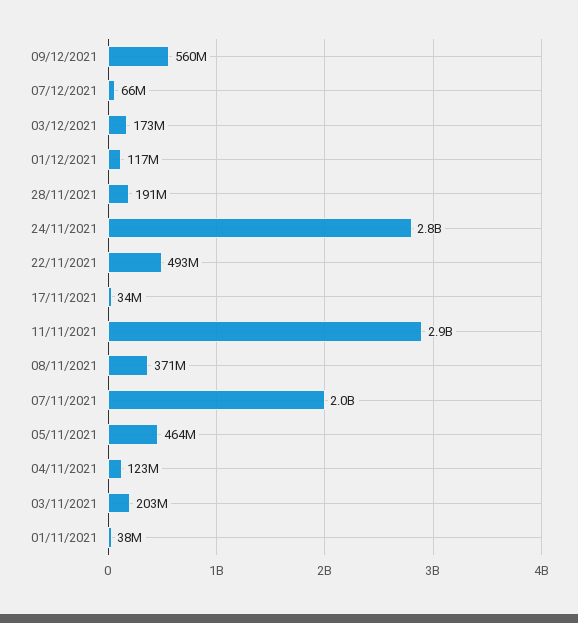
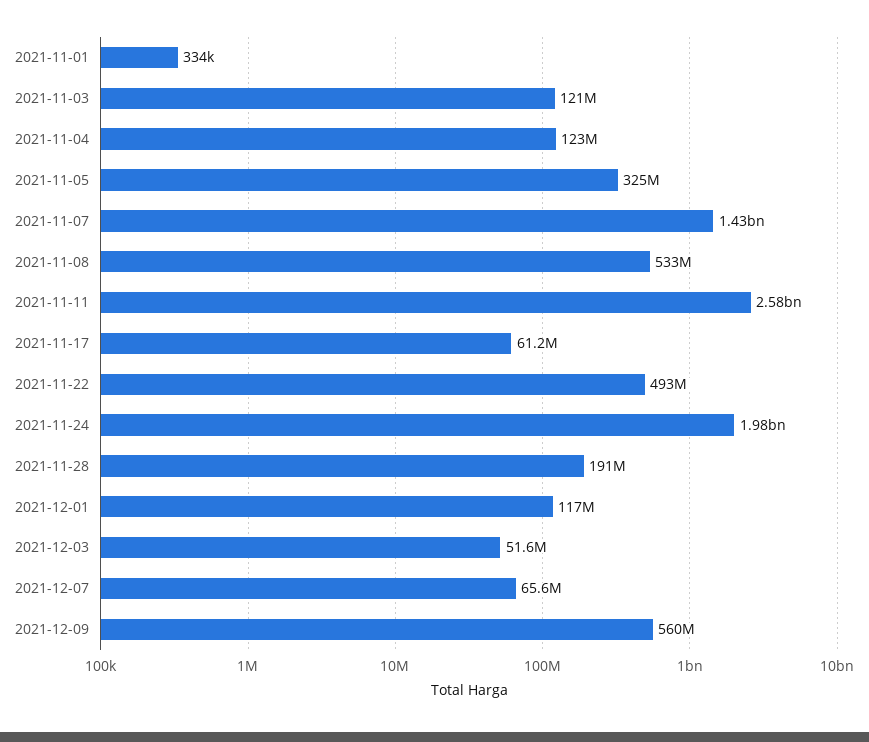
03/12/2021: 173000000 -> 51600000
24/11/2021: 2800000000 -> 1980000000
17/11/2021: 34000000 -> 61200000
11/11/2021: 2900000000 -> 2580000000
08/11/2021: 371000000 -> 533000000
07/11/2021: 2000000000 -> 1430000000
05/11/2021: 464000000 -> 325000000
03/11/2021: 203000000 -> 121000000
01/11/2021: 38000000 -> 334000

